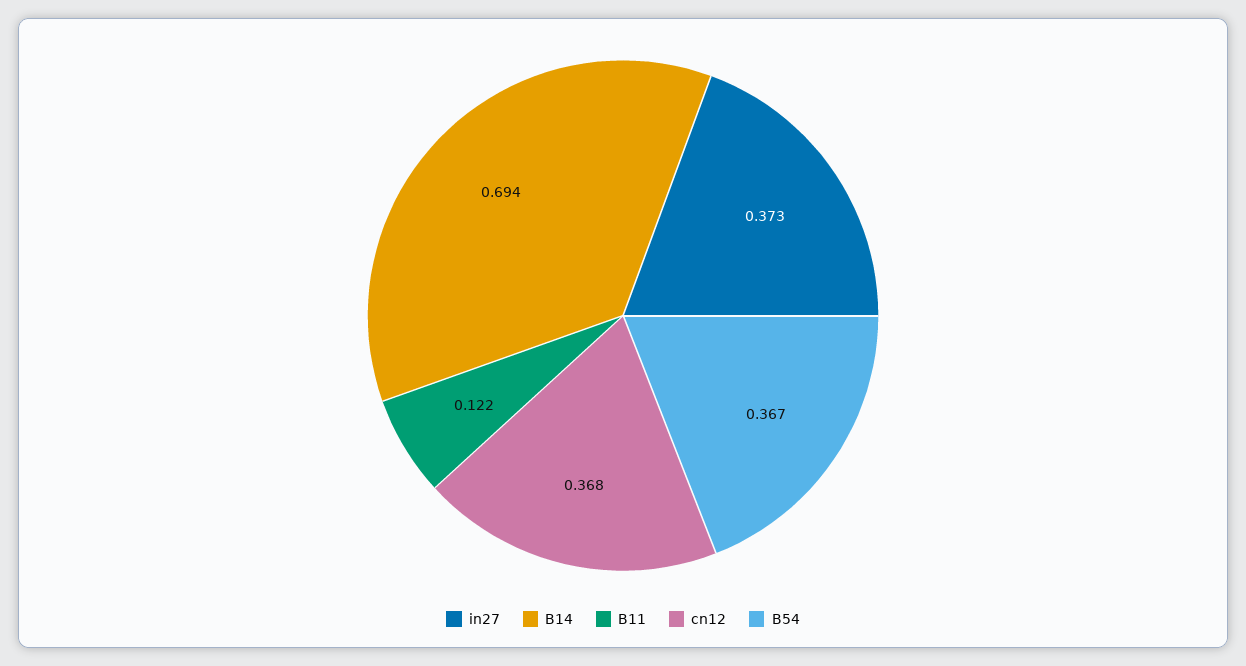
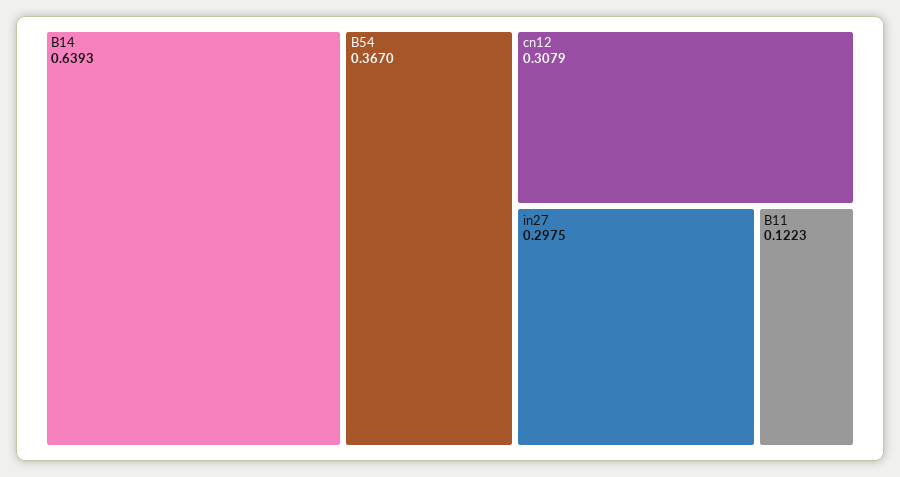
in27: 0.373 -> 0.2975
B14: 0.694 -> 0.6393
cn12: 0.368 -> 0.3079

